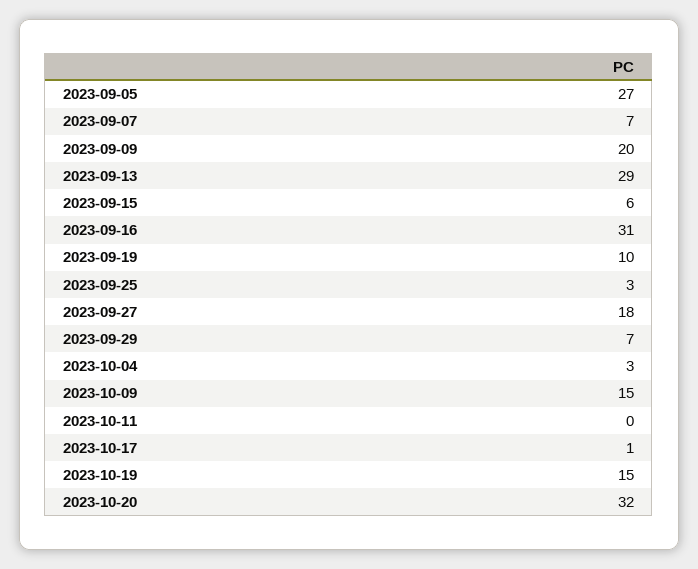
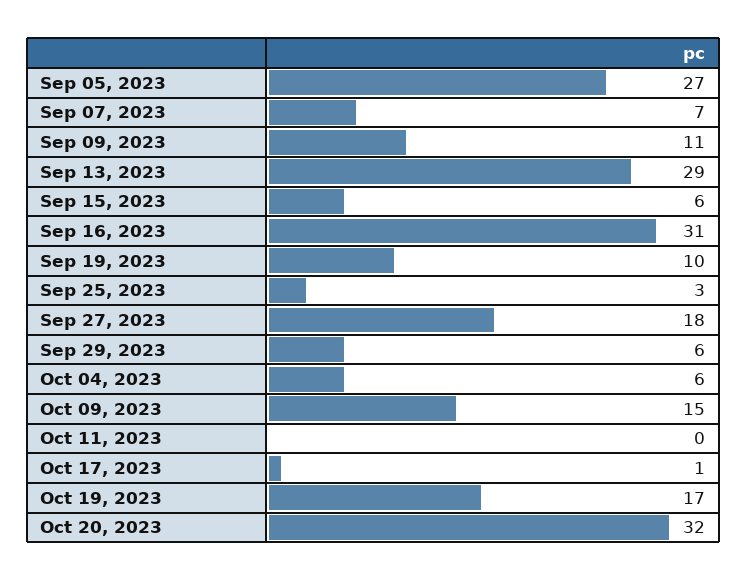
2023-09-09: 20 -> 11
2023-09-29: 7 -> 6
2023-10-04: 3 -> 6
2023-10-19: 15 -> 17

